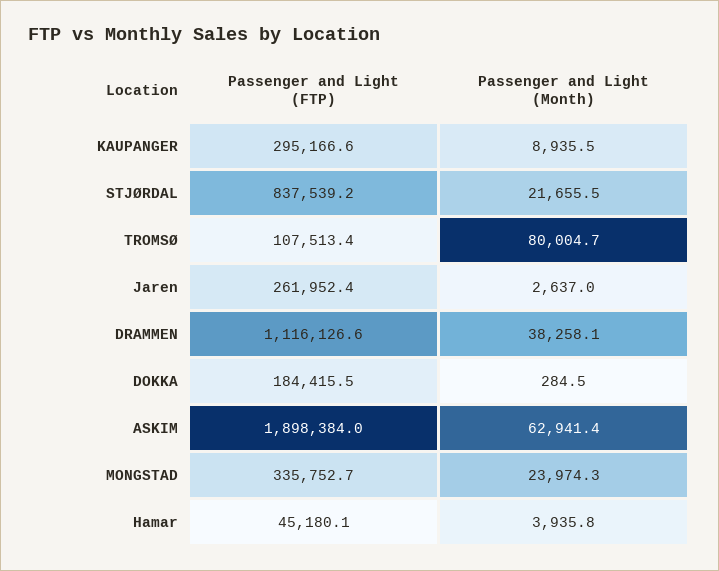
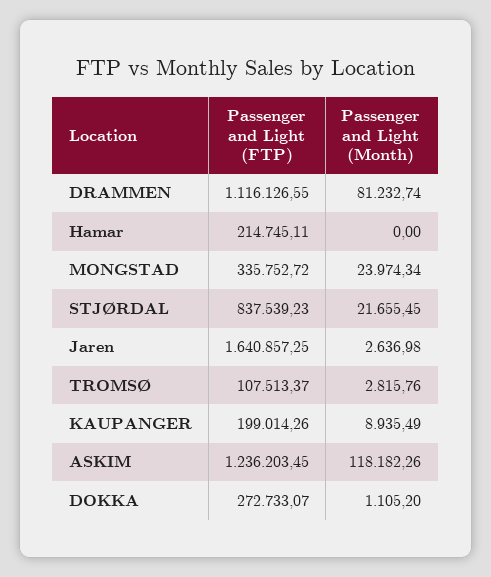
Passenger and Light (FTP), KAUPANGER: 295166.6 -> 199014.26
Passenger and Light (Month), TROMSØ: 80004.7 -> 2815.76
Passenger and Light (FTP), Jaren: 261952.4 -> 1640857.25
Passenger and Light (Month), DRAMMEN: 38258.1 -> 81232.74
Passenger and Light (FTP), DOKKA: 184415.5 -> 272733.07
Passenger and Light (Month), DOKKA: 284.5 -> 1105.2
Passenger and Light (FTP), ASKIM: 1898384 -> 1236203.45
Passenger and Light (Month), ASKIM: 62941.4 -> 118182.26
Passenger and Light (FTP), Hamar: 45180.1 -> 214745.11
Passenger and Light (Month), Hamar: 3935.8 -> 0

